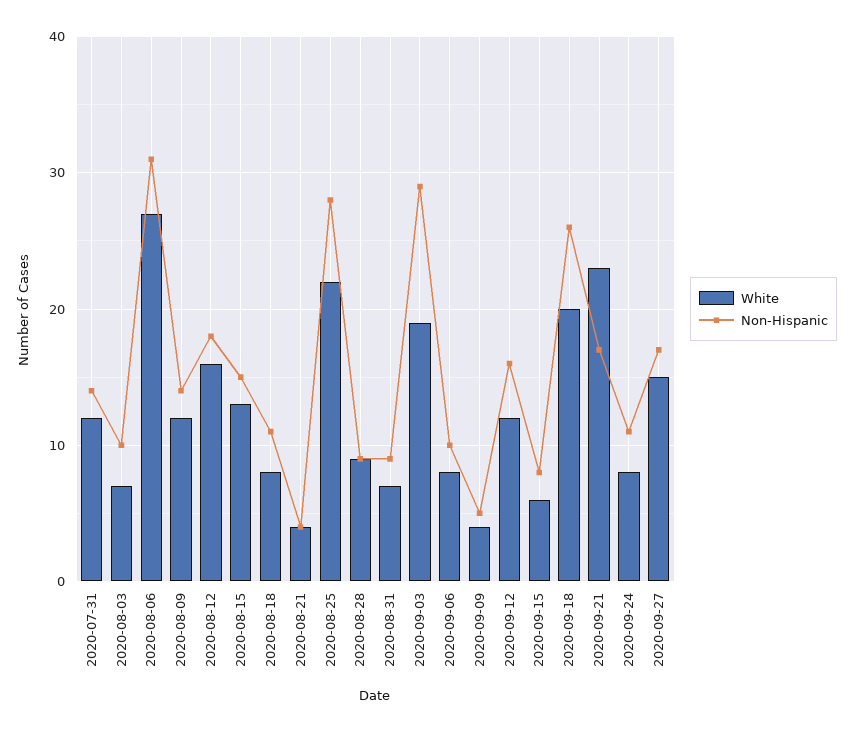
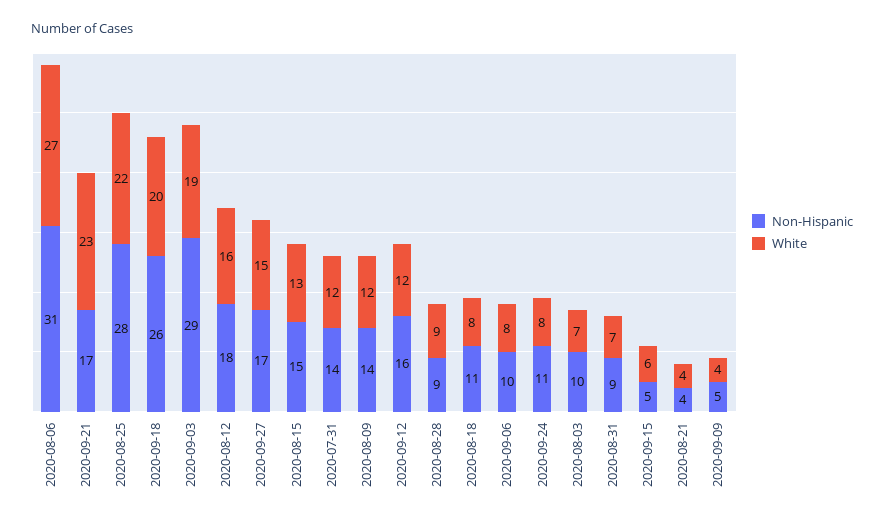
Non-Hispanic, 2020-09-15: 8 -> 5

